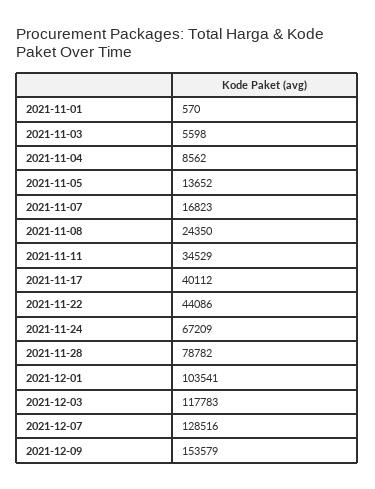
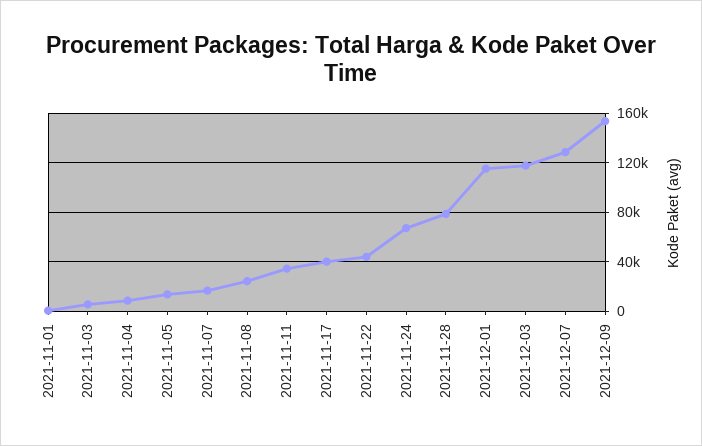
2021-12-01: 103541 -> 115000

